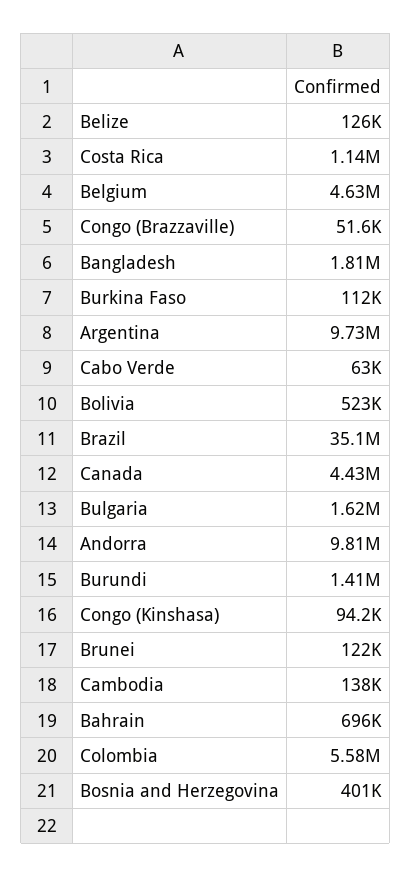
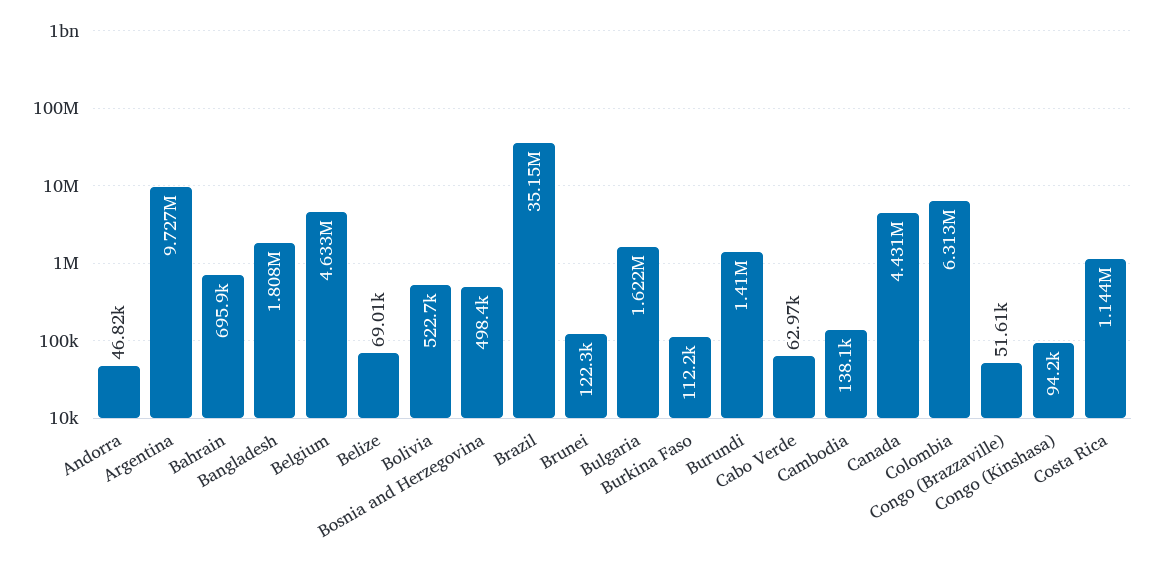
Belize: 126000 -> 69010
Andorra: 9810000 -> 46820
Colombia: 5580000 -> 6313000
Bosnia and Herzegovina: 401000 -> 498400

